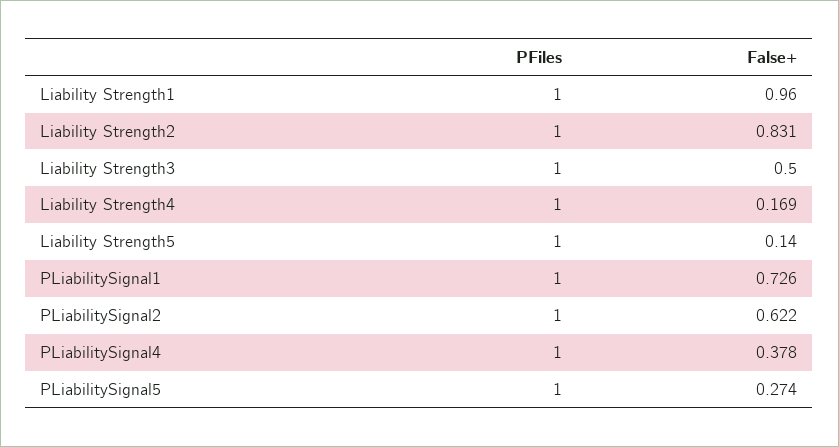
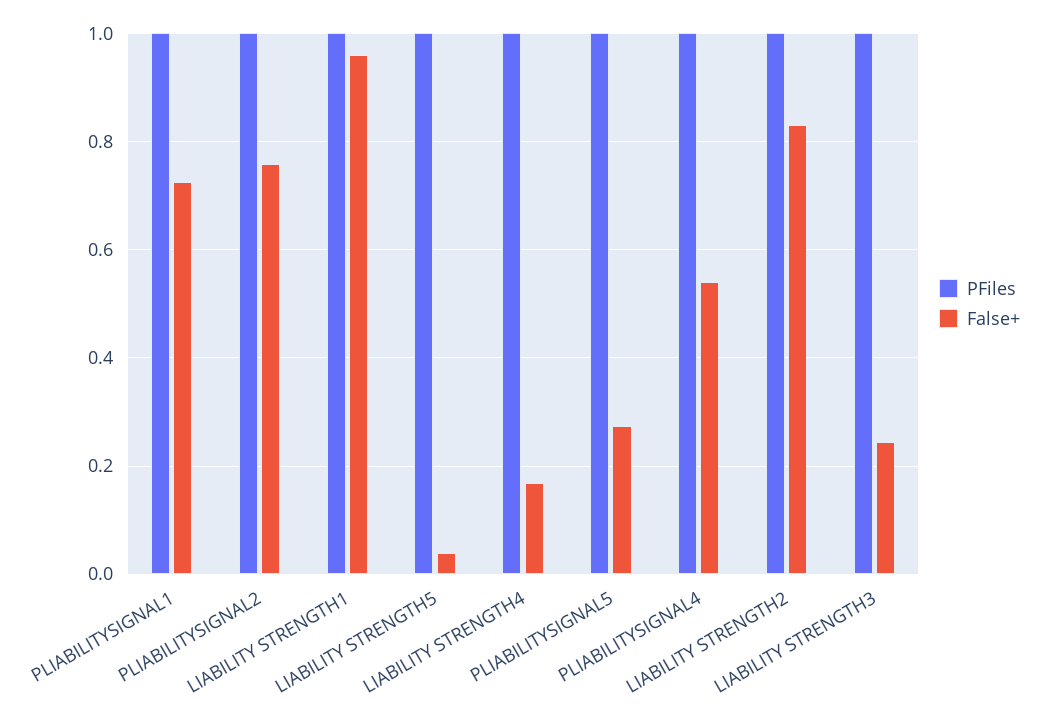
False+, Liability Strength3: 0.5 -> 0.24
False+, Liability Strength5: 0.14 -> 0.04
False+, PLiabilitySignal2: 0.622 -> 0.76
False+, PLiabilitySignal4: 0.378 -> 0.54

